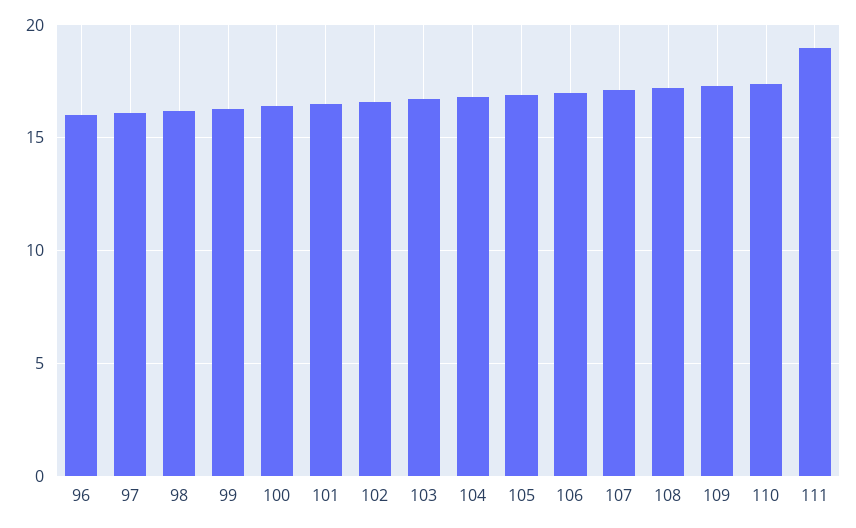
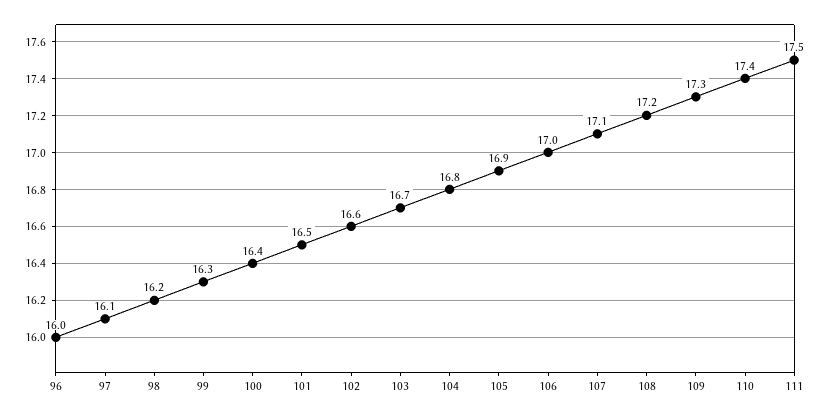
111: 19 -> 17.5

